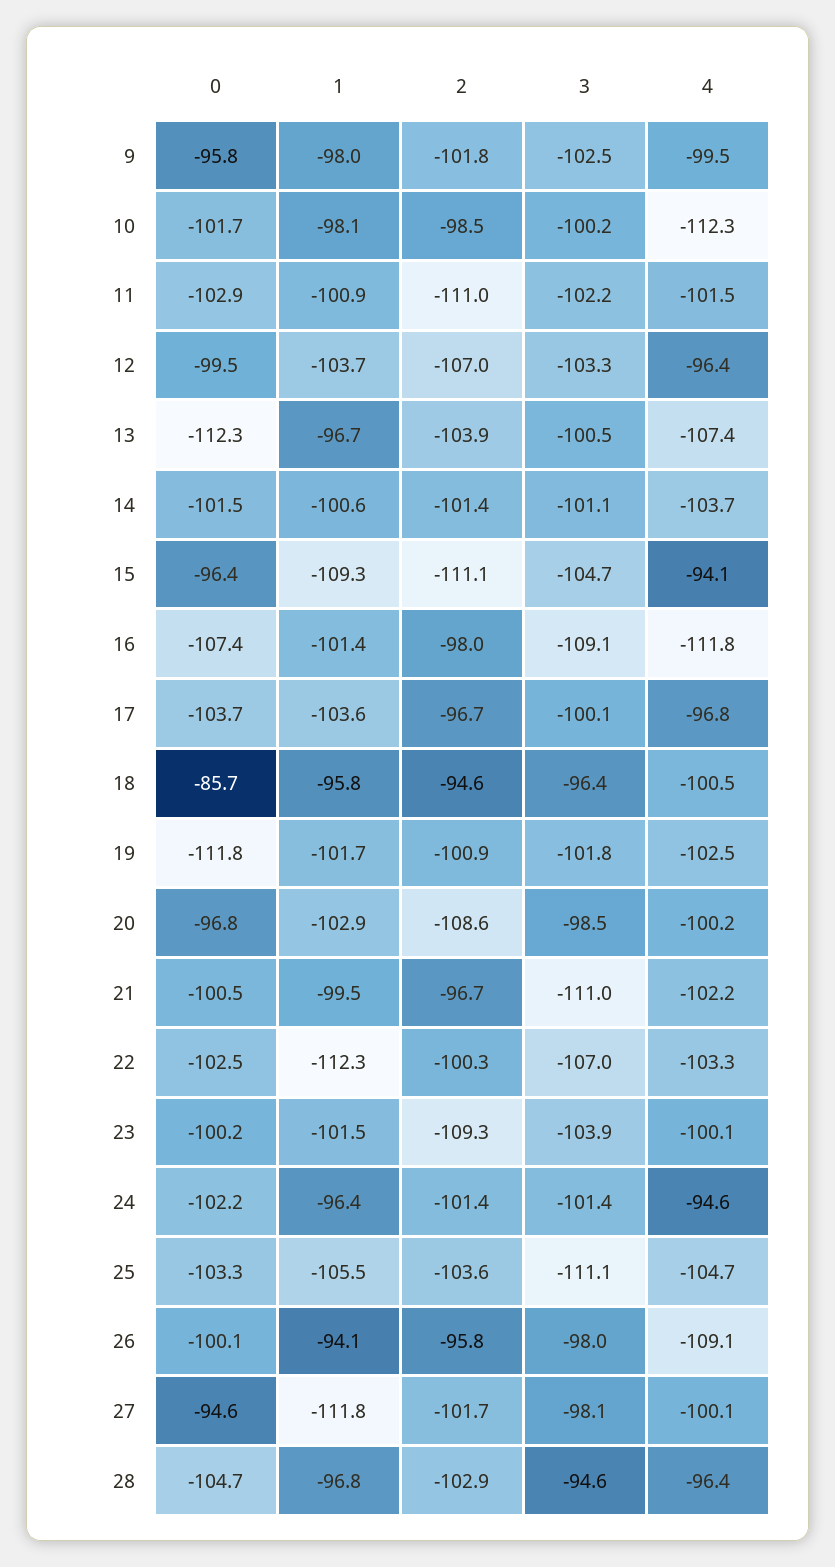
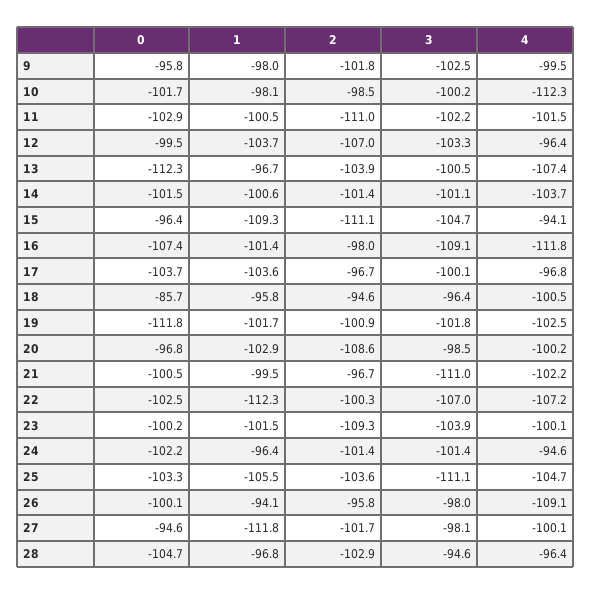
1, 11: -100.9 -> -100.5
4, 22: -103.3 -> -107.2

